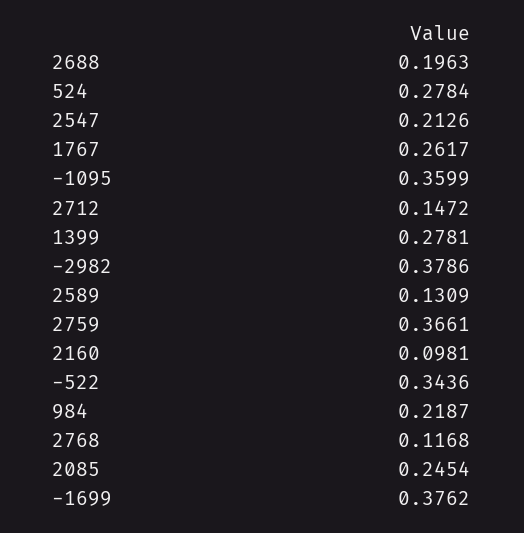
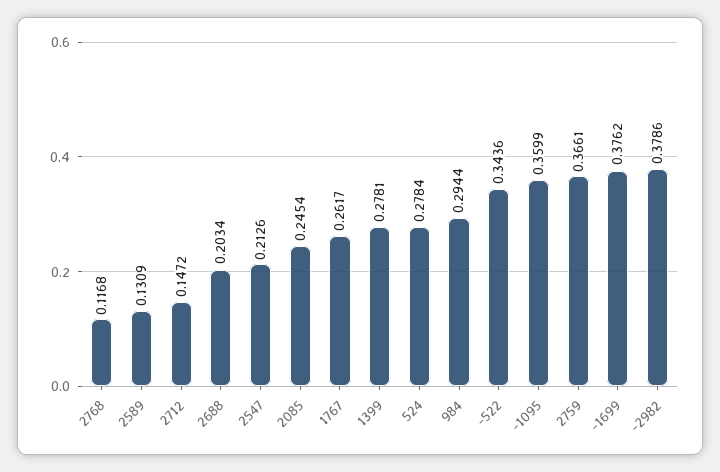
2688: 0.1963 -> 0.2034
2160: 0.0981 -> none
984: 0.2187 -> 0.2944

